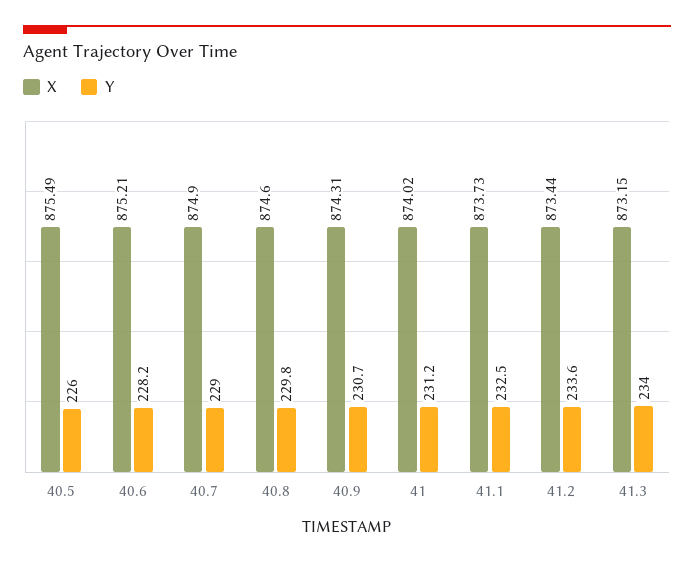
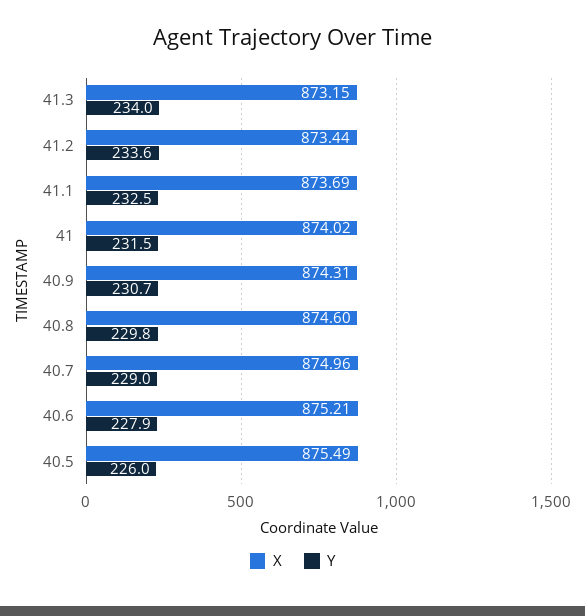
Y, 40.6: 228.2 -> 227.9
X, 40.7: 874.9 -> 874.96
Y, 41: 231.2 -> 231.5
X, 41.1: 873.73 -> 873.69

